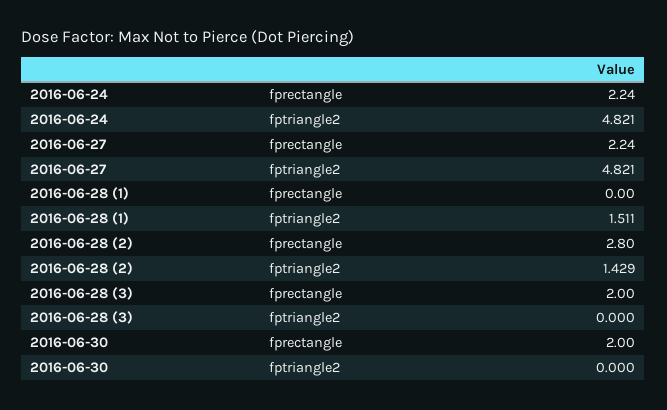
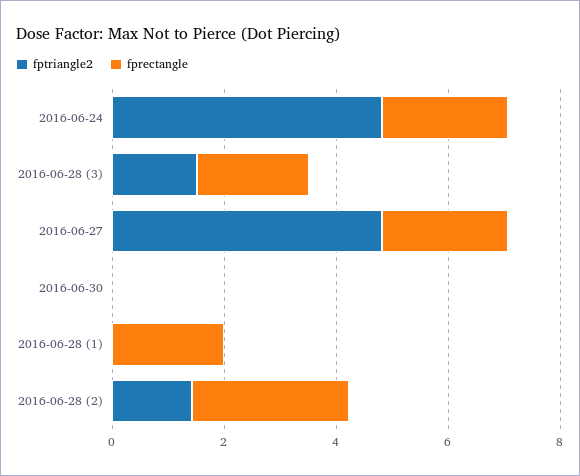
fprectangle, 2016-06-28 (1): 0 -> 2
fptriangle2, 2016-06-28 (1): 1.511 -> 0
fptriangle2, 2016-06-28 (3): 0 -> 1.5
fprectangle, 2016-06-30: 2 -> 0

